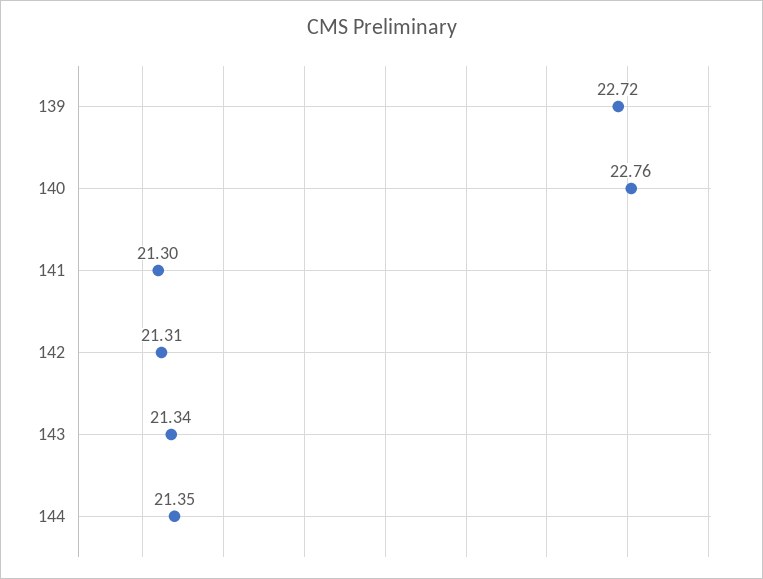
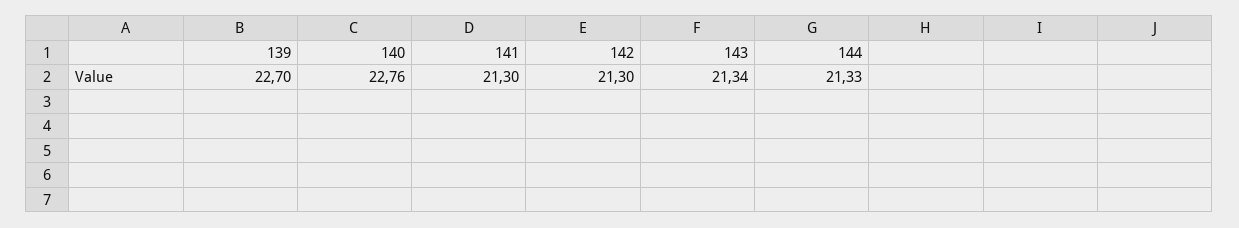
139: 22.72 -> 22.7
142: 21.31 -> 21.3
144: 21.35 -> 21.33

